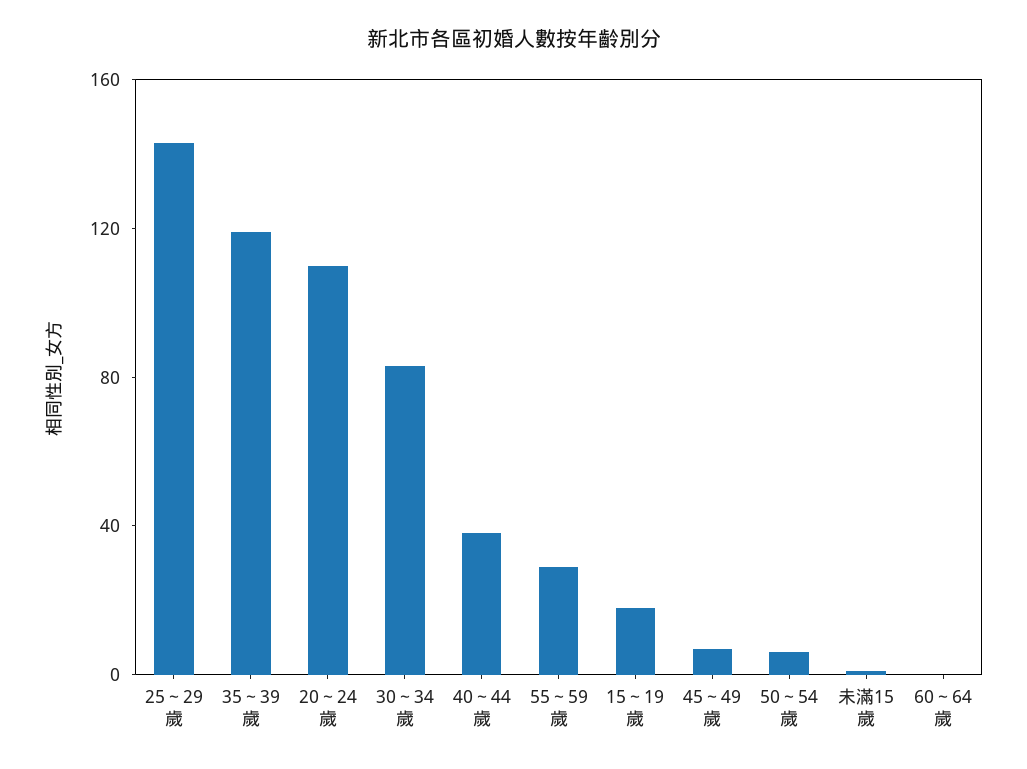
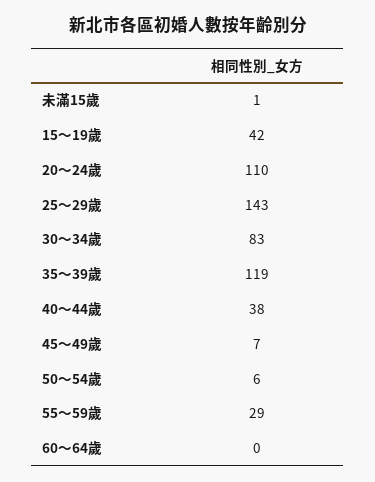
15～19歲: 20 -> 42

